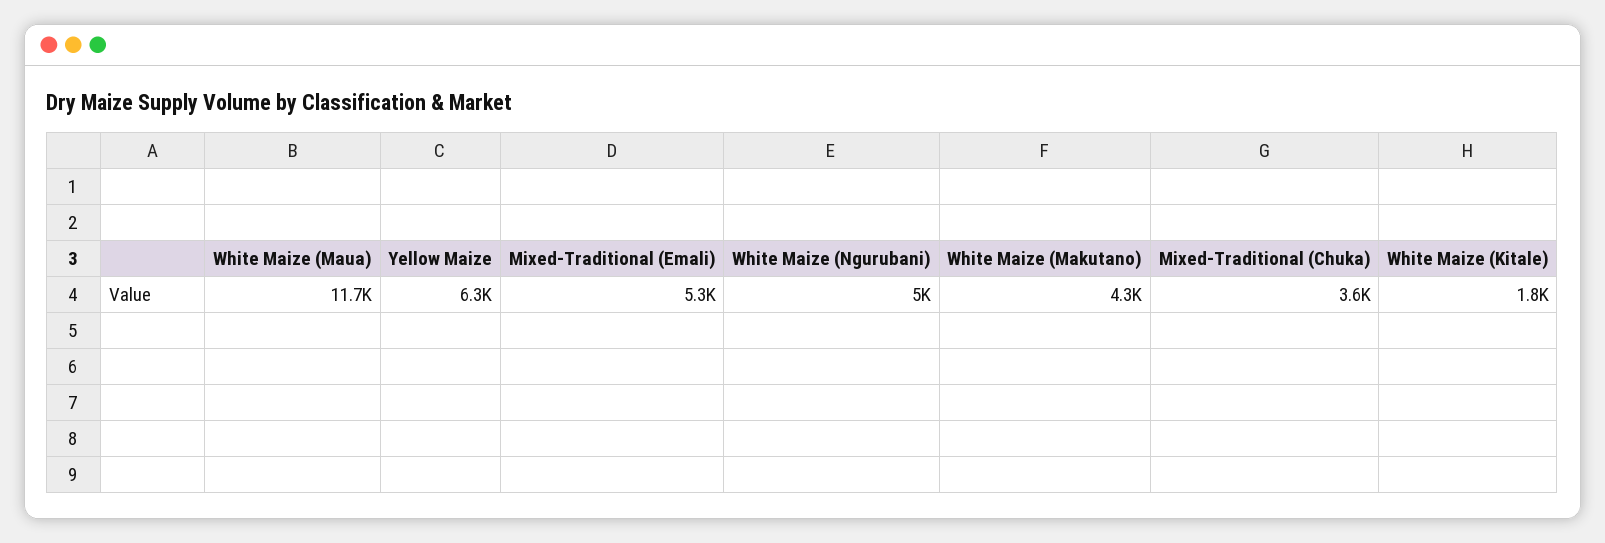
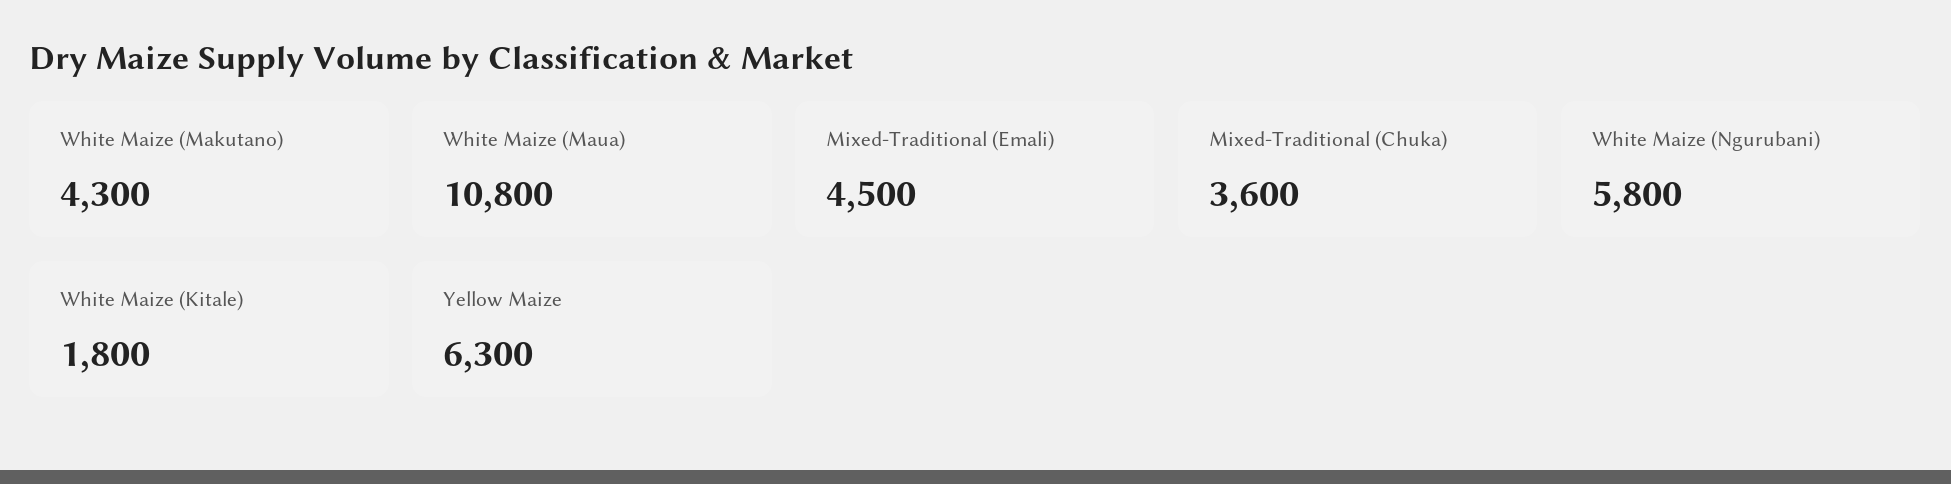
White Maize (Maua): 11700 -> 10800
Mixed-Traditional (Emali): 5300 -> 4500
White Maize (Ngurubani): 5000 -> 5800

